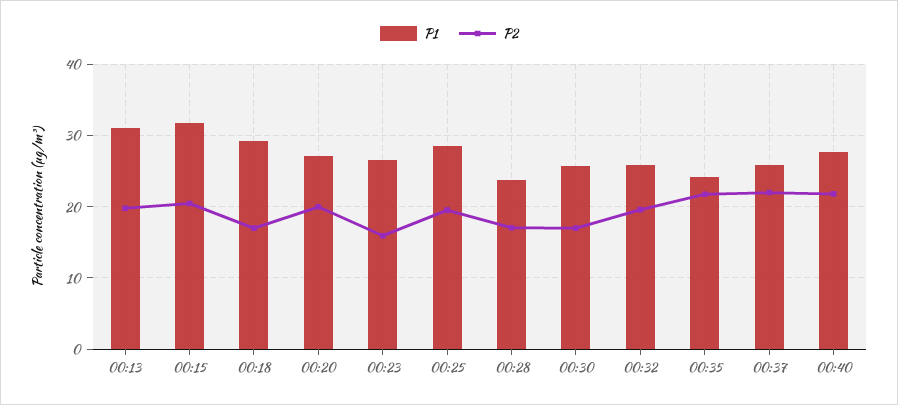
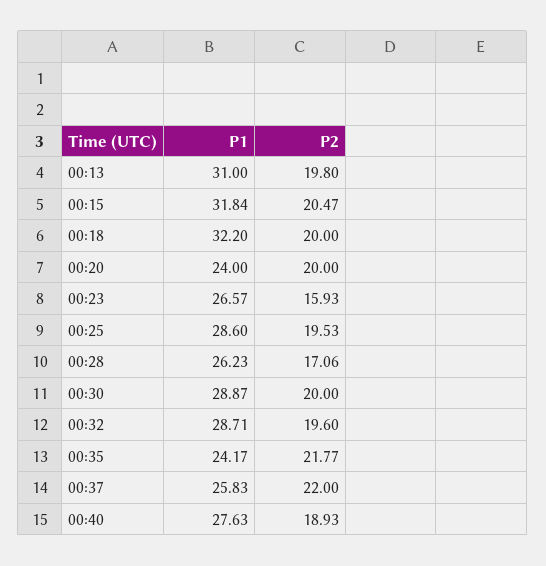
P1, 00:18: 29 -> 32.2
P2, 00:18: 17 -> 20
P1, 00:20: 27 -> 24
P1, 00:28: 24 -> 26.23
P1, 00:30: 26 -> 28.87
P2, 00:30: 17 -> 20
P1, 00:32: 26 -> 28.71
P2, 00:40: 22 -> 18.93

